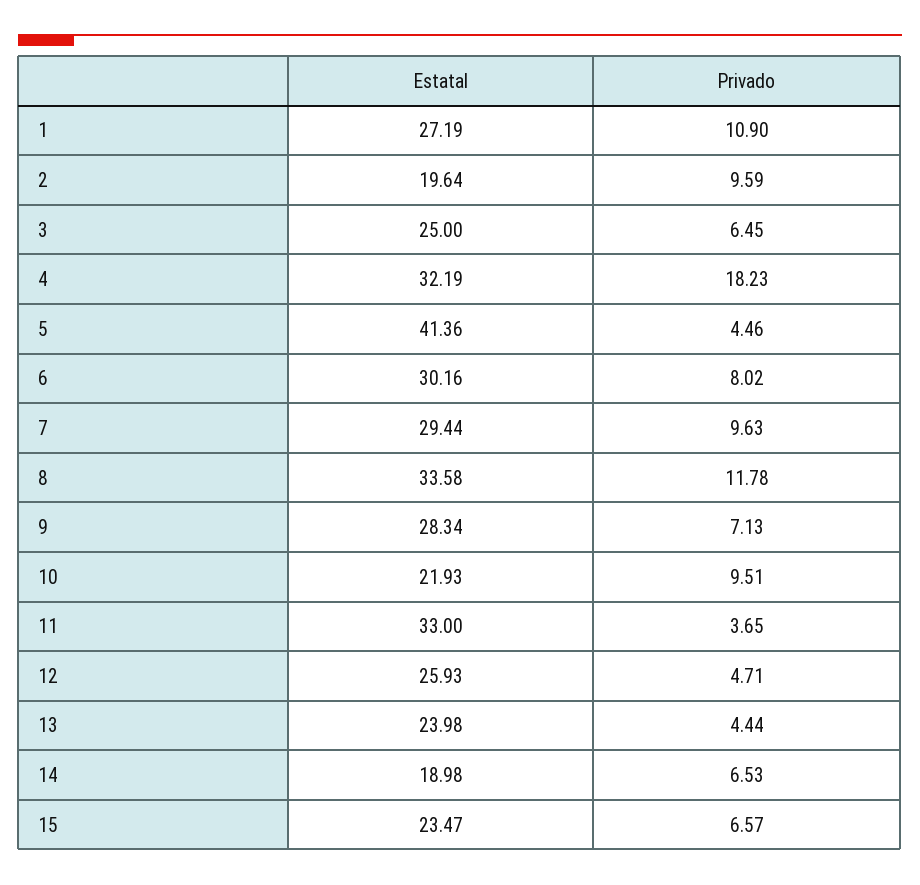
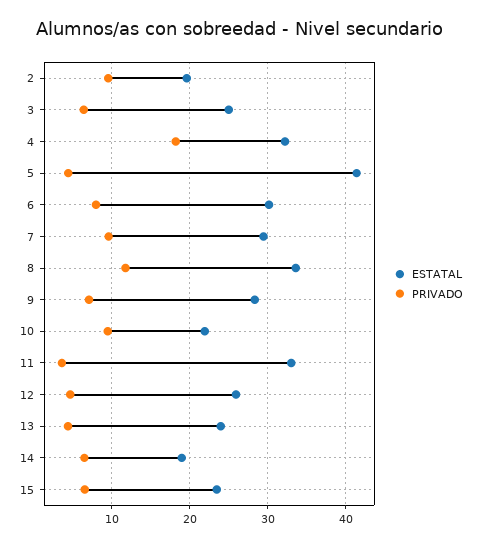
Estatal, 1: 27.19 -> none
Privado, 1: 10.9 -> none

